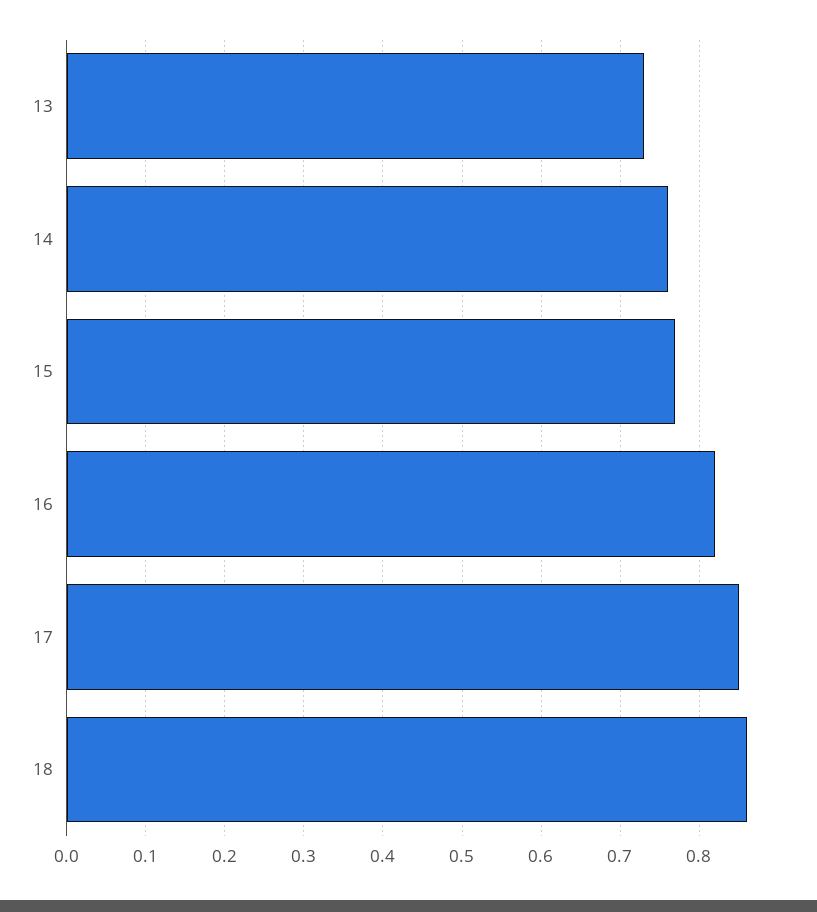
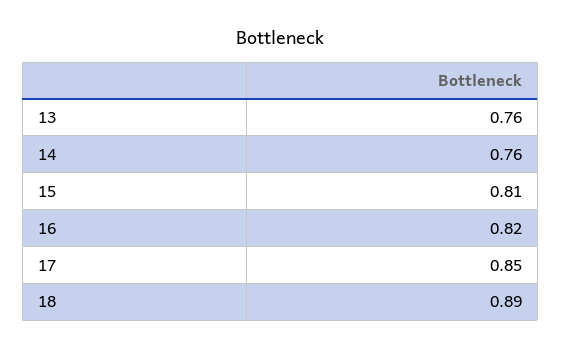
13: 0.73 -> 0.76
15: 0.77 -> 0.81
18: 0.86 -> 0.89

